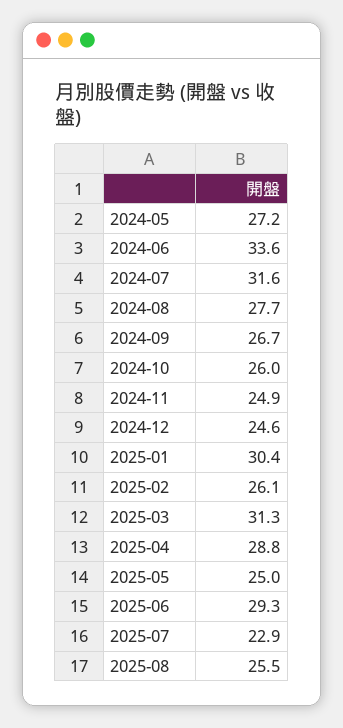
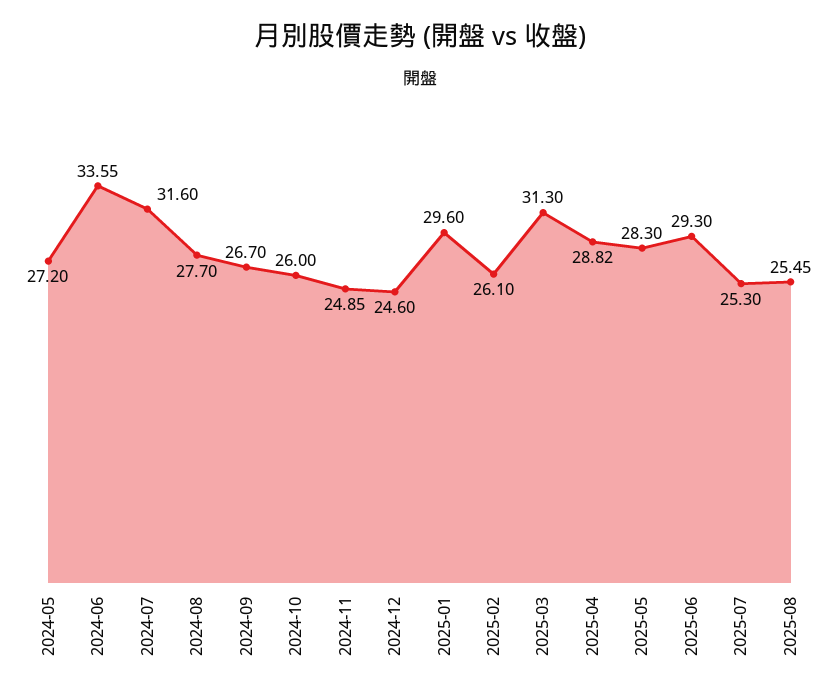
2025-01: 30.4 -> 29.6
2025-05: 25 -> 28.3
2025-07: 22.9 -> 25.3

